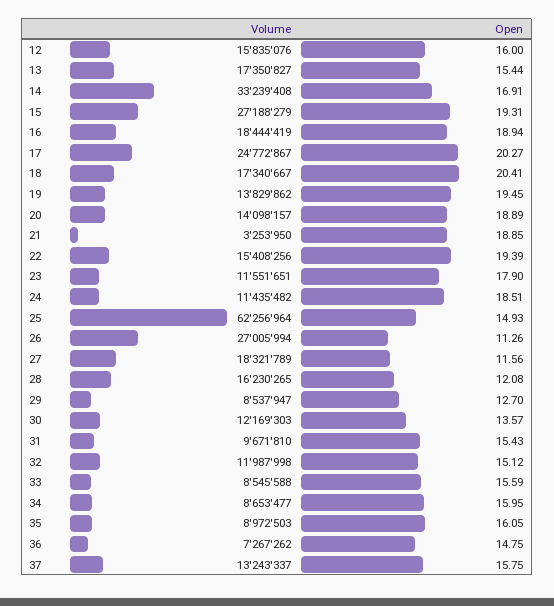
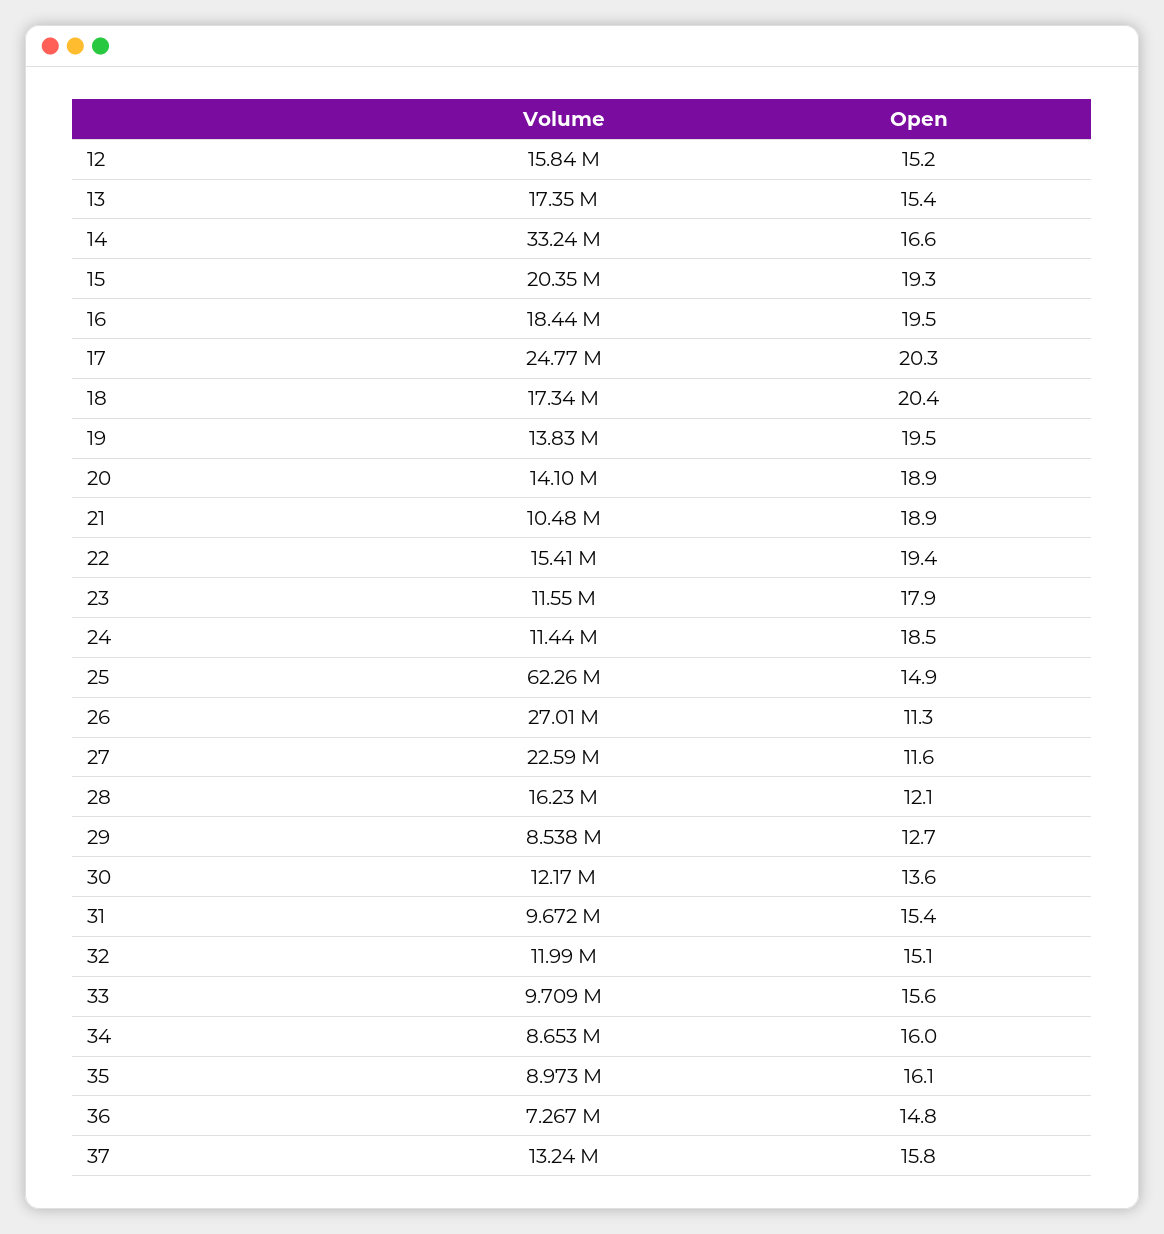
Open, 12: 16 -> 15.2
Open, 14: 16.91 -> 16.6
Volume, 15: 27188279 -> 20350000
Open, 16: 18.94 -> 19.5
Volume, 21: 3253950 -> 10480000
Volume, 27: 18321789 -> 22590000
Volume, 33: 8545588 -> 9709000

